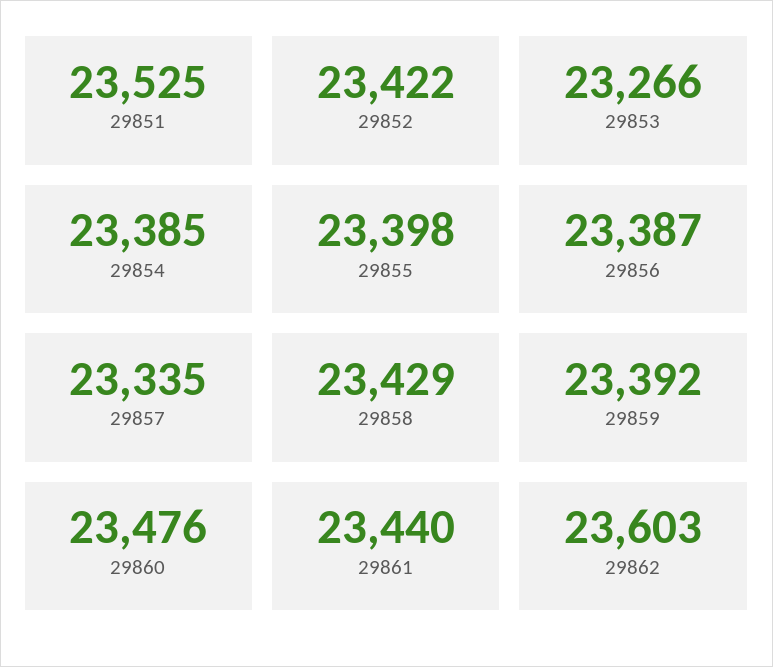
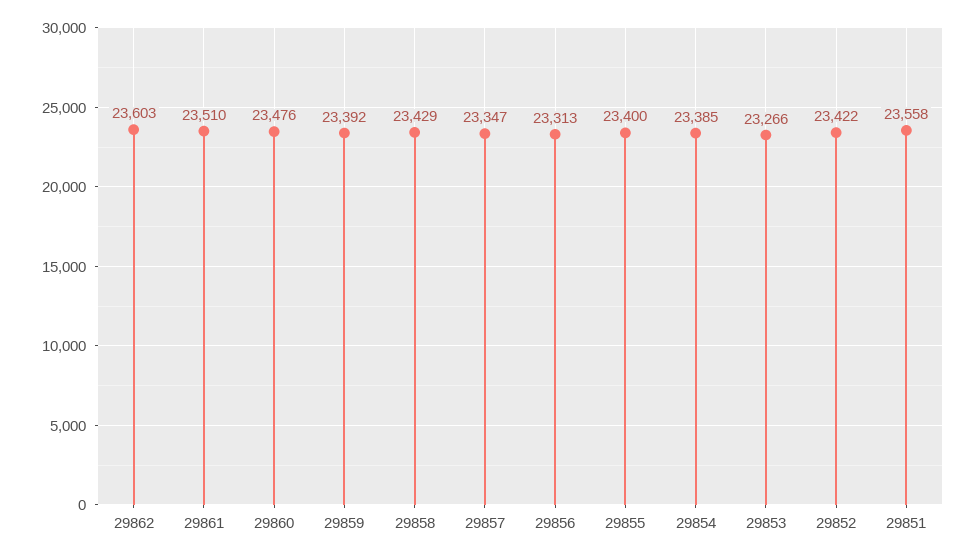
29851: 23525 -> 23558
29855: 23398 -> 23400
29856: 23387 -> 23313
29857: 23335 -> 23347
29861: 23440 -> 23510

